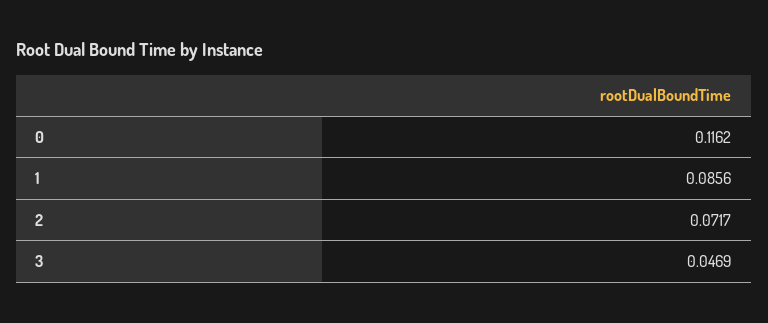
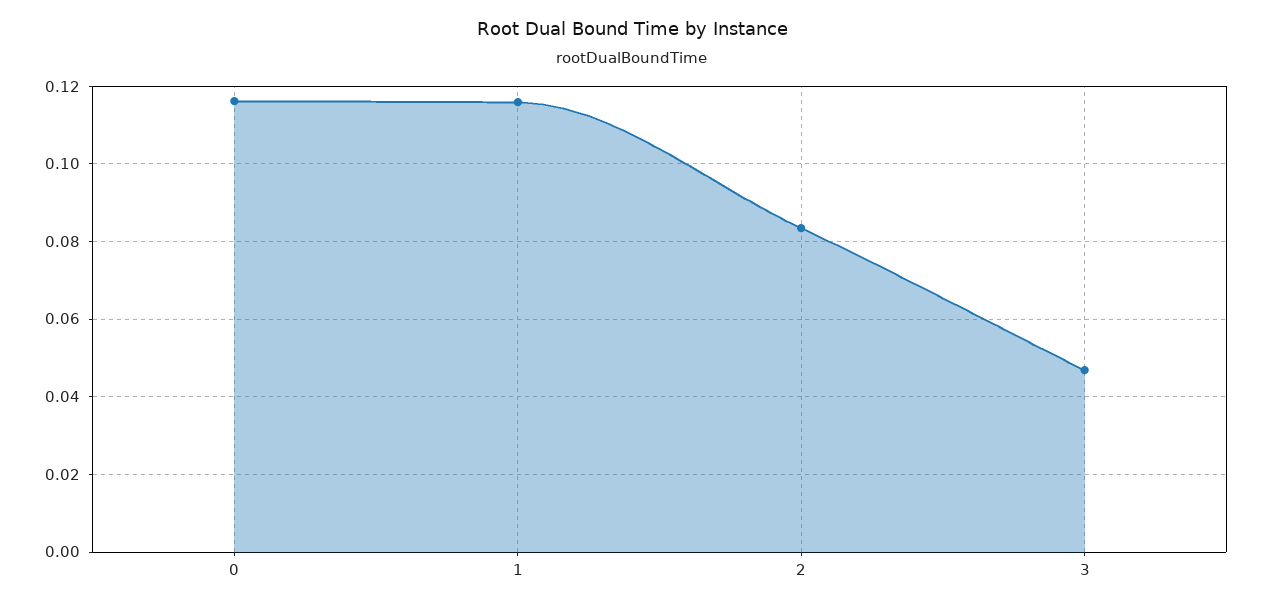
1: 0.0856 -> 0.116
2: 0.0717 -> 0.084

